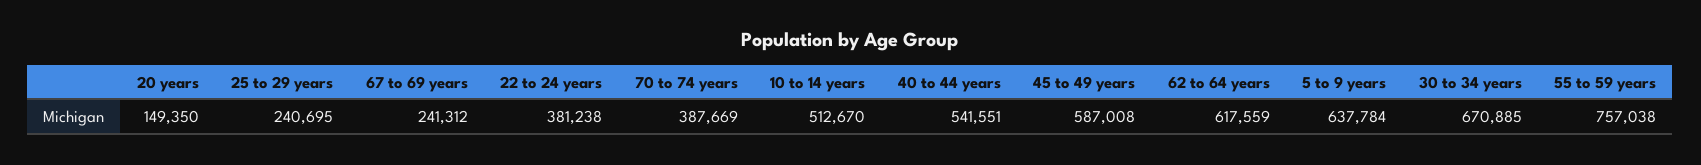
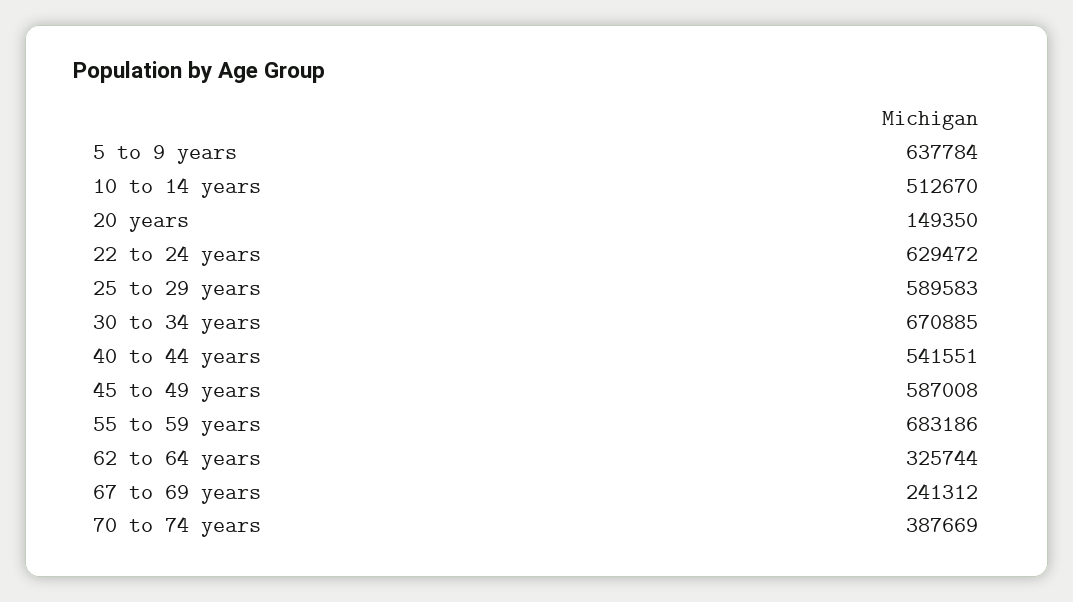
25 to 29 years: 240695 -> 589583
22 to 24 years: 381238 -> 629472
62 to 64 years: 617559 -> 325744
55 to 59 years: 757038 -> 683186

